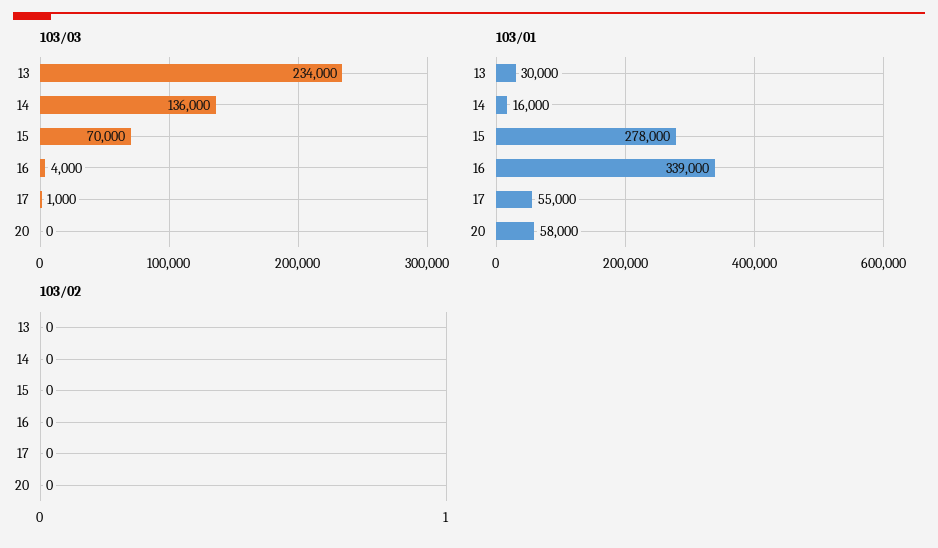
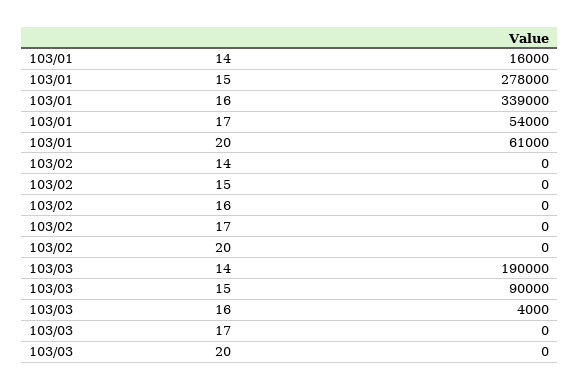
103/03, 13: 234000 -> none
103/03, 14: 136000 -> 190000
103/03, 15: 70000 -> 90000
103/03, 17: 1000 -> 0
103/01, 13: 30000 -> none
103/01, 17: 55000 -> 54000
103/01, 20: 58000 -> 61000
103/02, 13: 0 -> none

